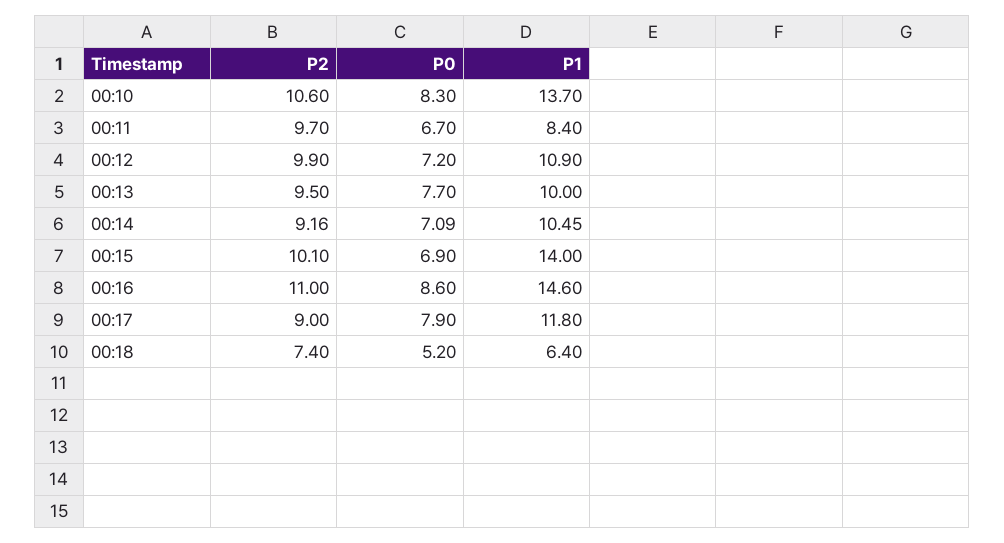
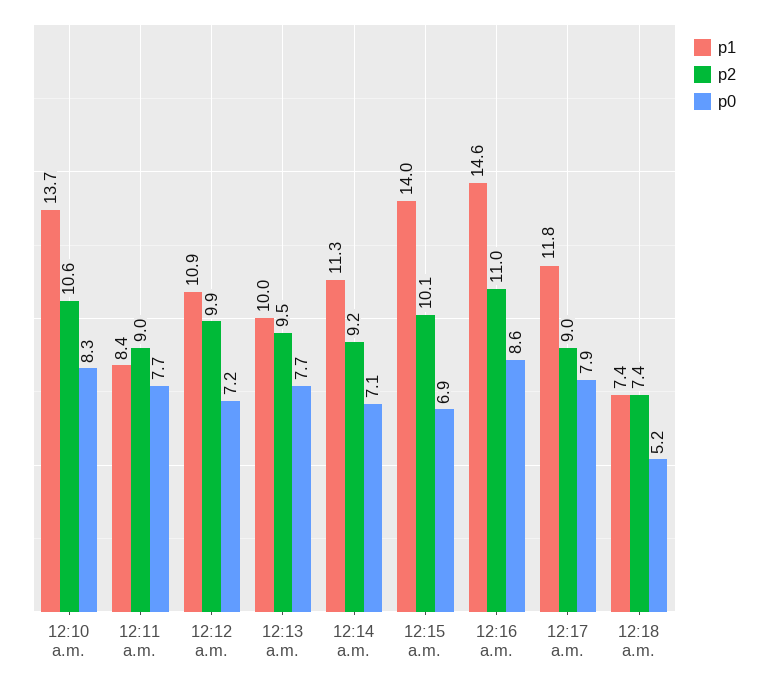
P2, 00:11: 9.7 -> 9
P0, 00:11: 6.7 -> 7.7
P1, 00:14: 10.45 -> 11.3
P1, 00:18: 6.4 -> 7.4

